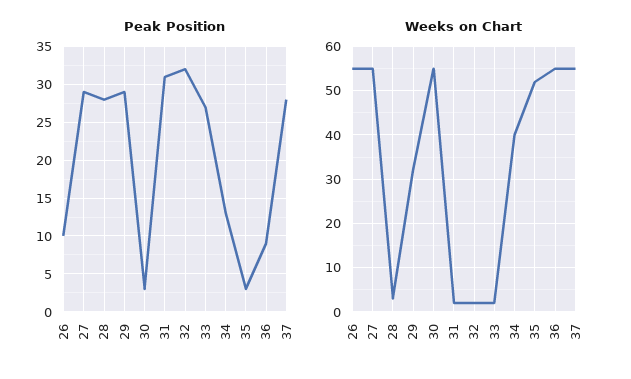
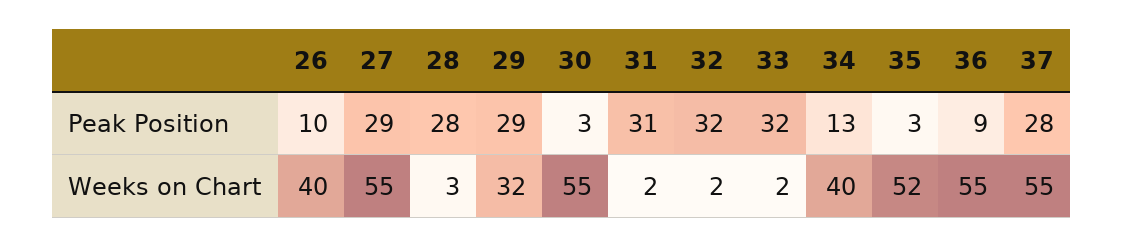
Peak Position, 33: 27 -> 32
Weeks on Chart, 26: 55 -> 40

